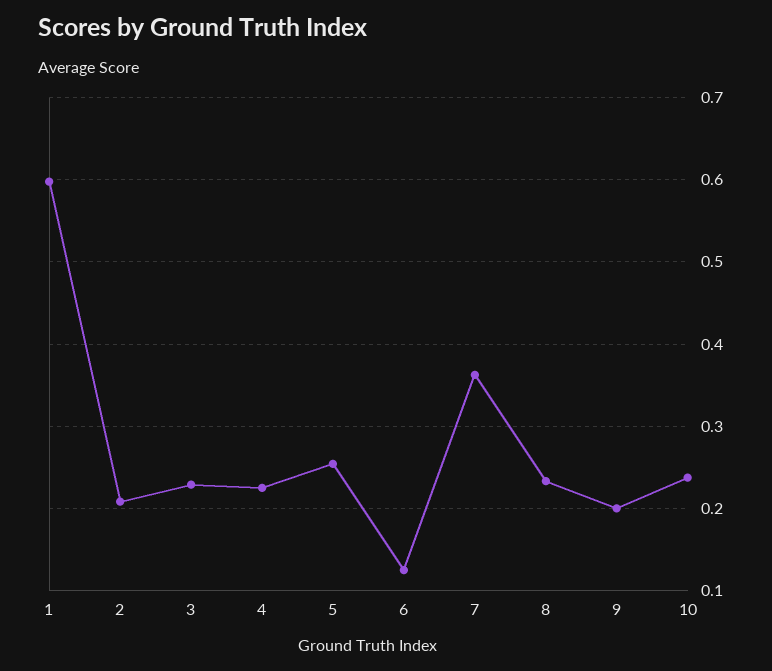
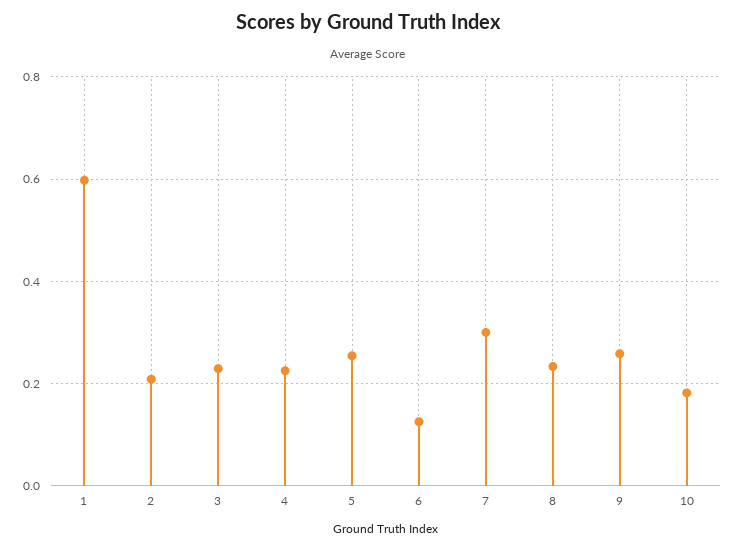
7: 0.36 -> 0.3
9: 0.2 -> 0.26
10: 0.24 -> 0.18

